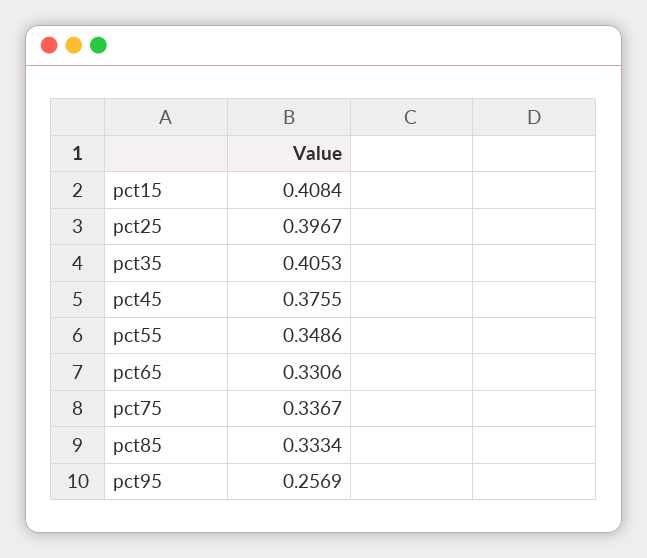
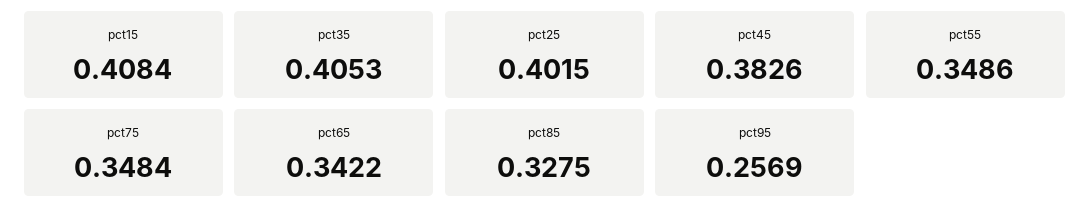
pct25: 0.3967 -> 0.4015
pct45: 0.3755 -> 0.3826
pct65: 0.3306 -> 0.3422
pct75: 0.3367 -> 0.3484
pct85: 0.3334 -> 0.3275

